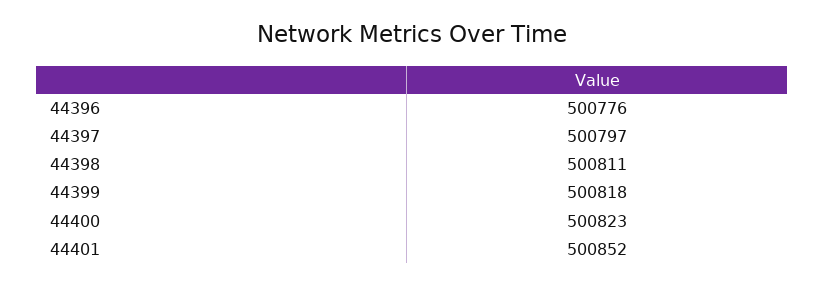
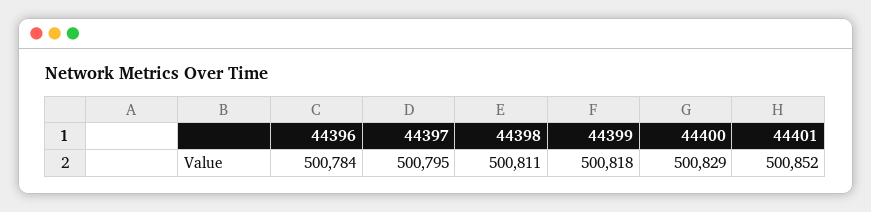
44396: 500776 -> 500784
44397: 500797 -> 500795
44400: 500823 -> 500829

